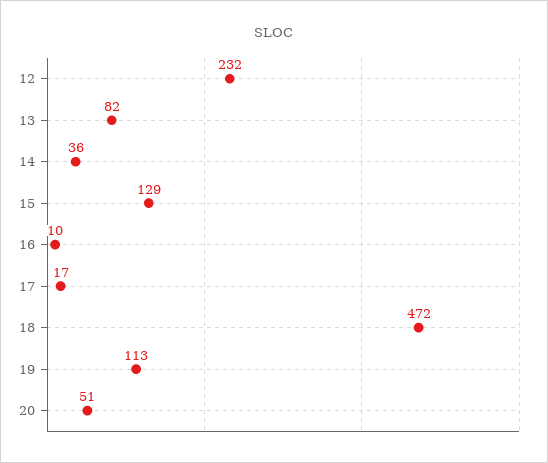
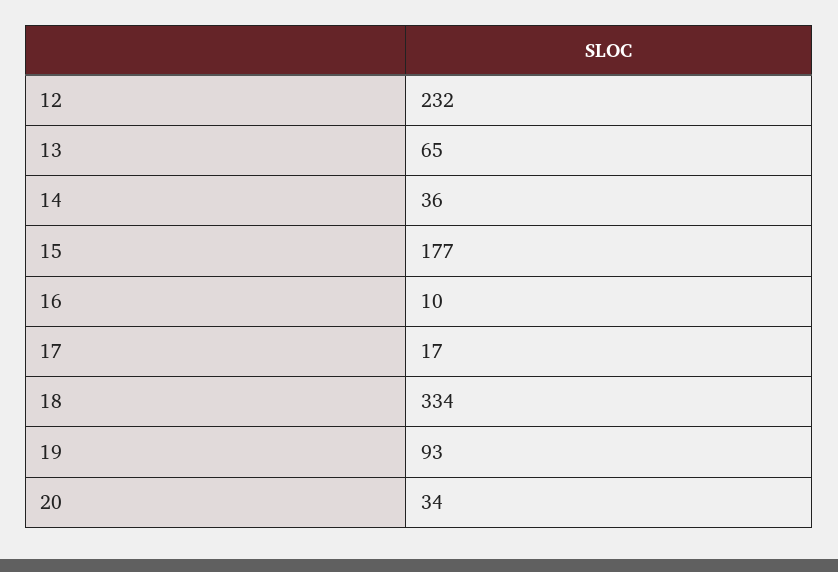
13: 82 -> 65
15: 129 -> 177
18: 472 -> 334
19: 113 -> 93
20: 51 -> 34

